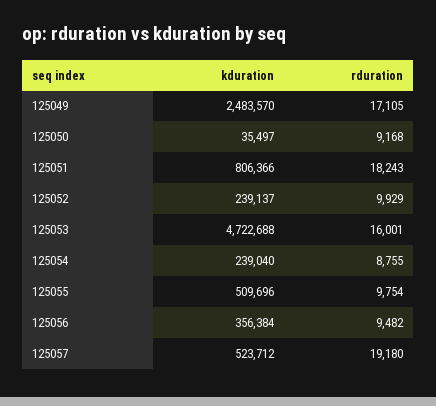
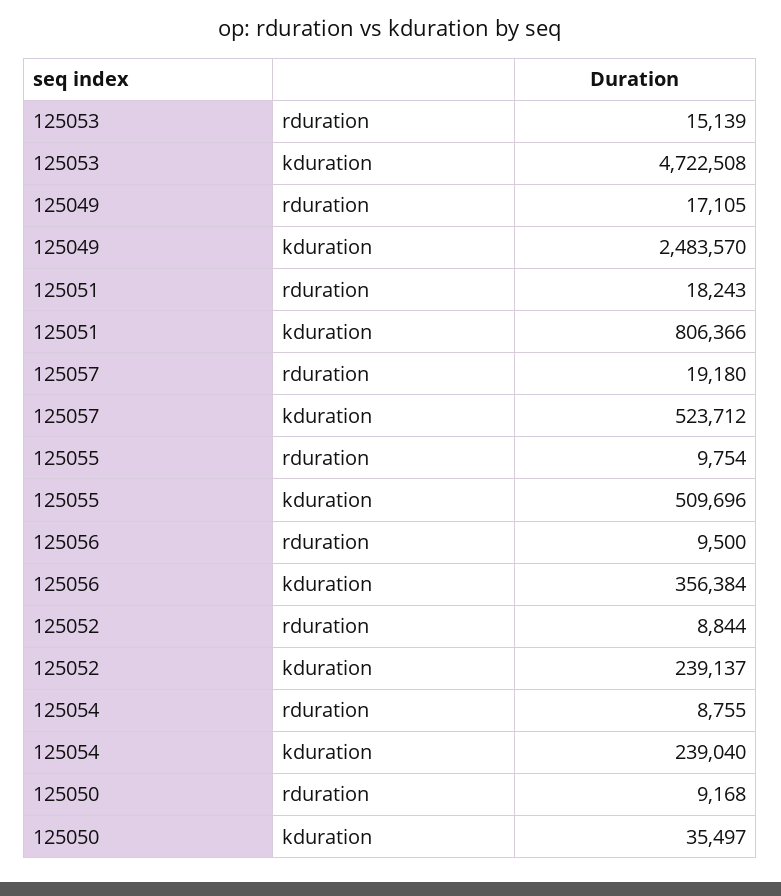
rduration, 125052: 9929 -> 8844
kduration, 125053: 4722688 -> 4722508
rduration, 125053: 16001 -> 15139
rduration, 125056: 9482 -> 9500

